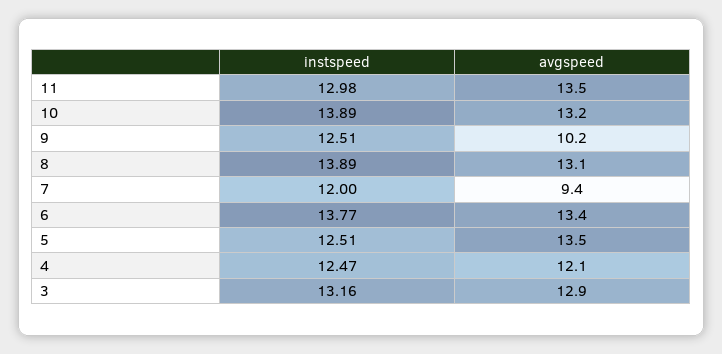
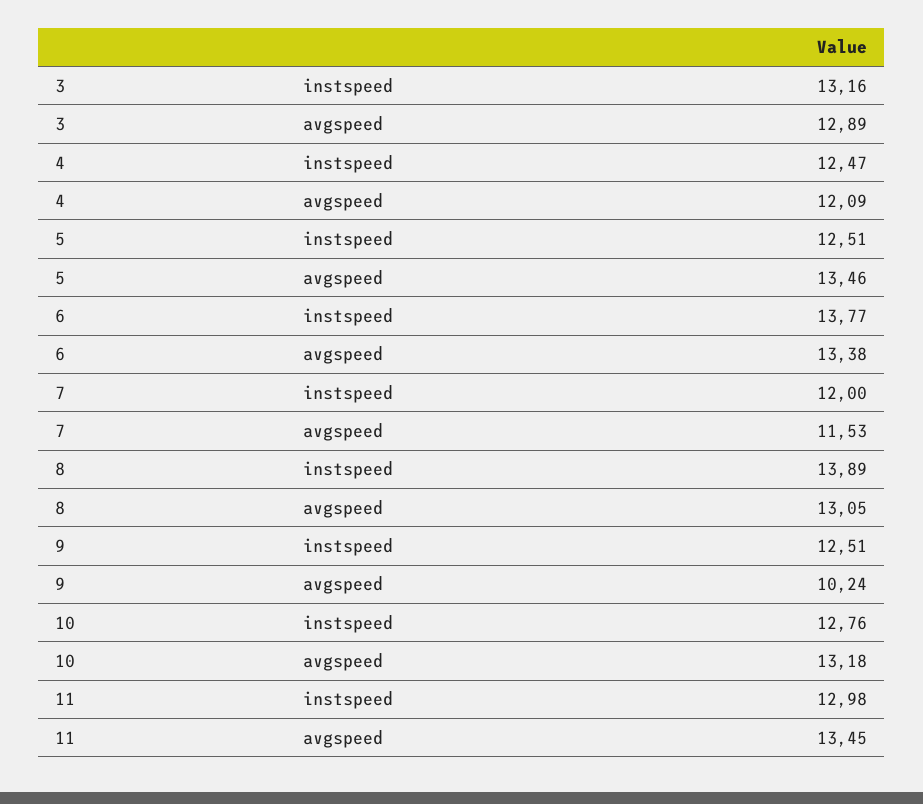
instspeed, 10: 13.89 -> 12.76
avgspeed, 7: 9.4 -> 11.53

